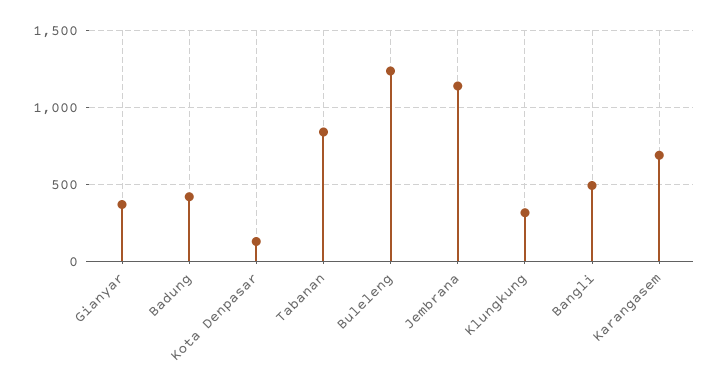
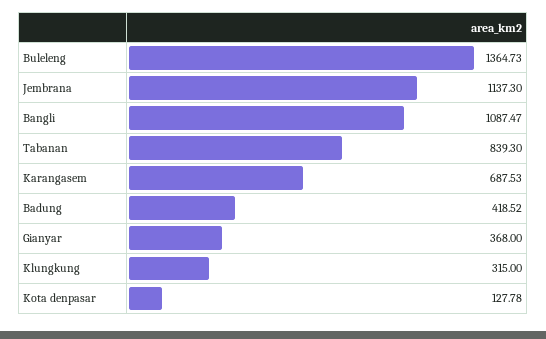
Buleleng: 1250 -> 1364.73
Bangli: 500 -> 1087.47

